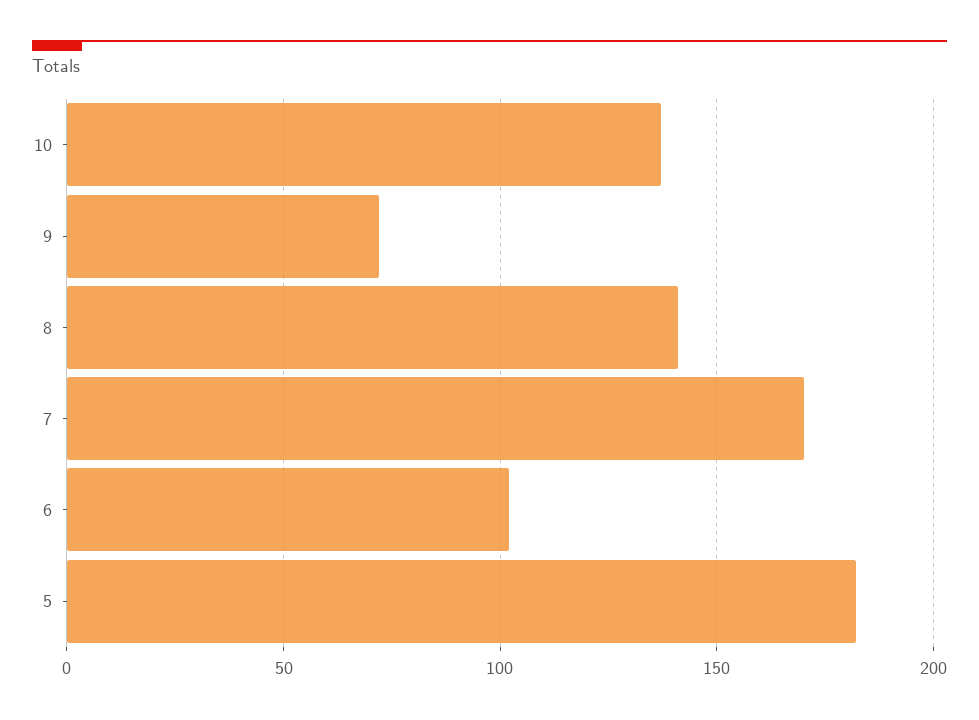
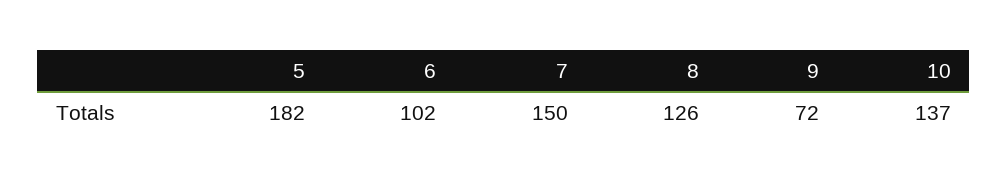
8: 140 -> 126
7: 170 -> 150

